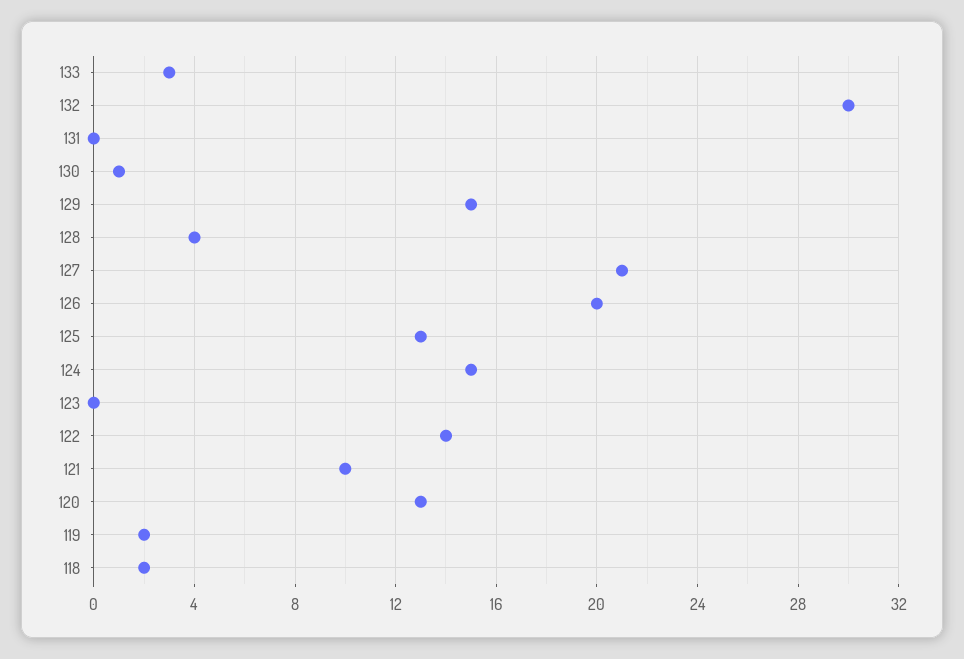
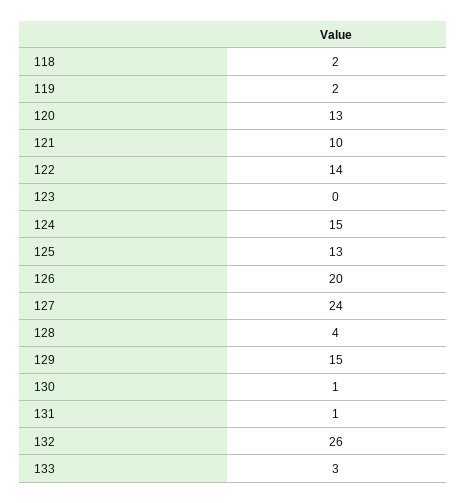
132: 30 -> 26
131: 0 -> 1
127: 21 -> 24

